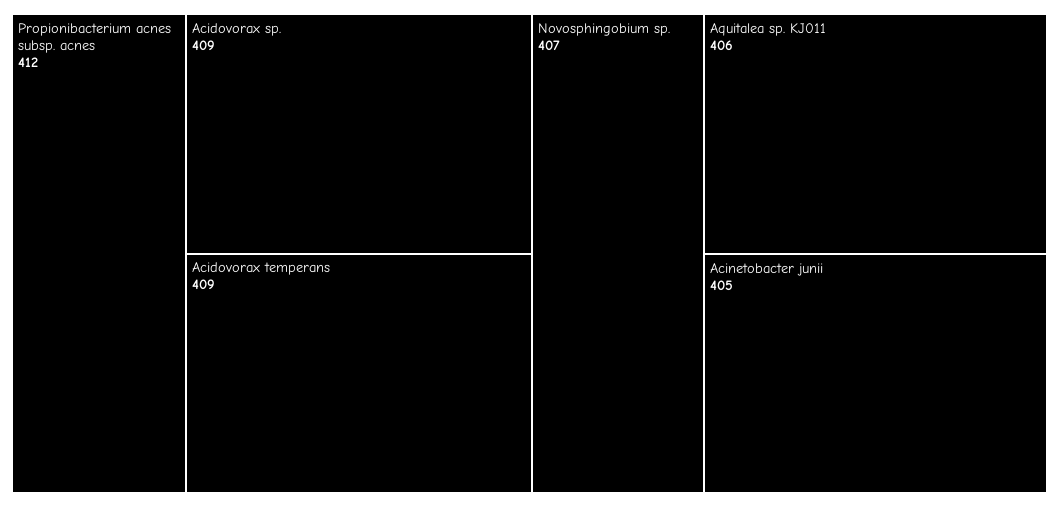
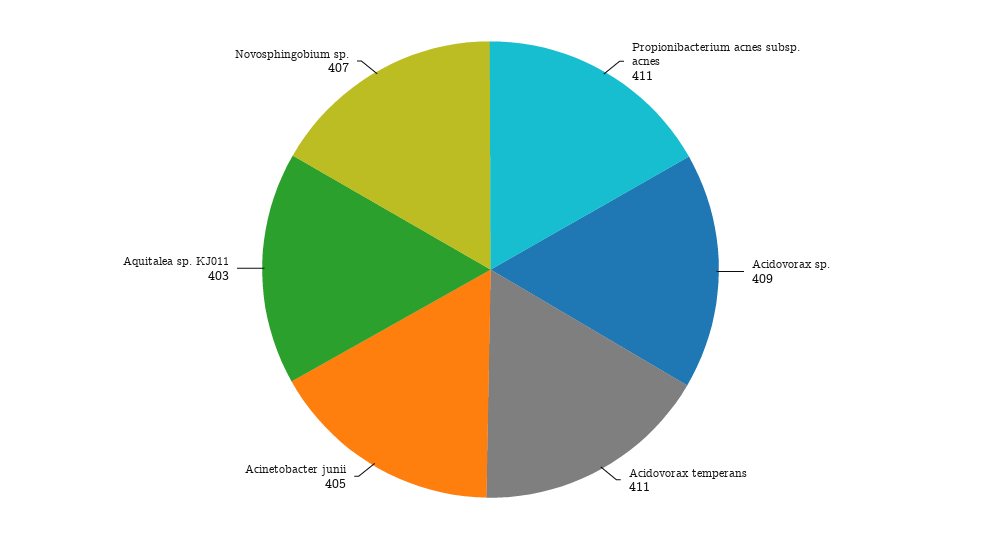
Propionibacterium acnes subsp. acnes: 412 -> 411
Acidovorax temperans: 409 -> 411
Aquitalea sp. KJ011: 406 -> 403

